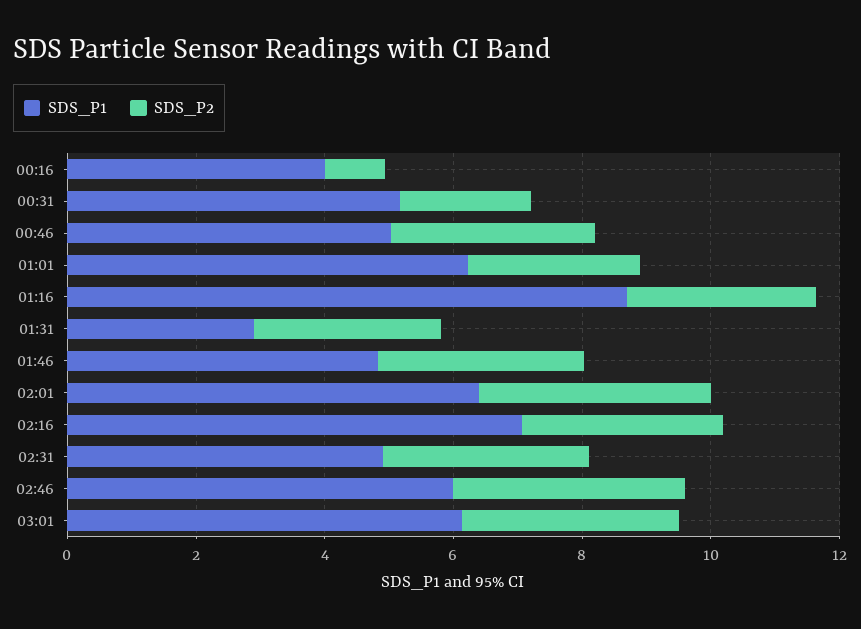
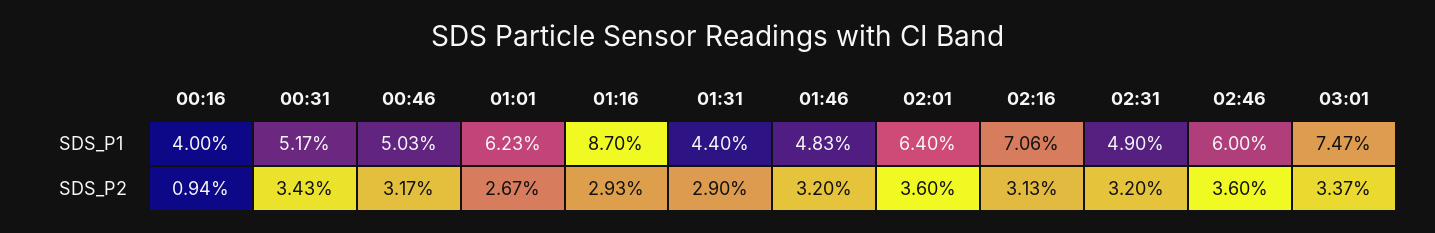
SDS_P2, 00:31: 2 -> 3.43
SDS_P1, 01:31: 3 -> 4.4
SDS_P1, 03:01: 6 -> 7.47

